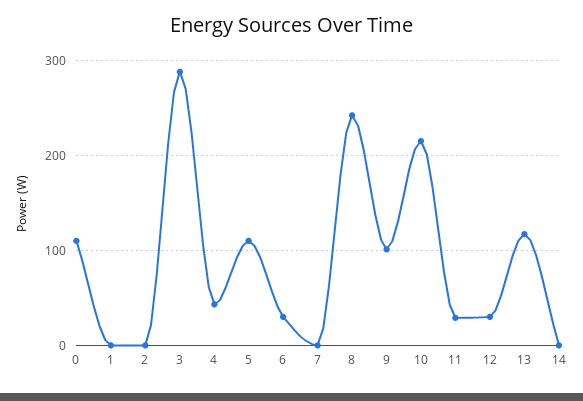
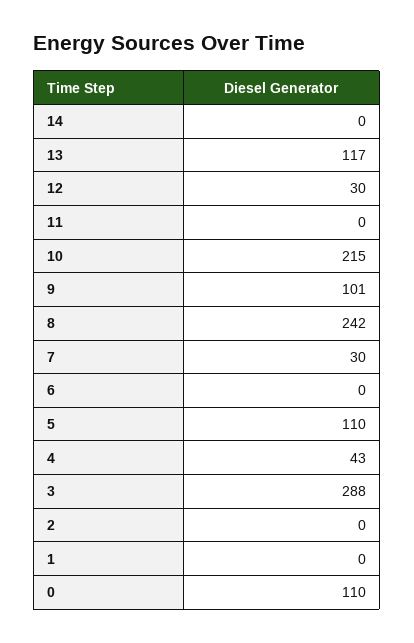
6: 30 -> 0
7: 0 -> 30
11: 30 -> 0

